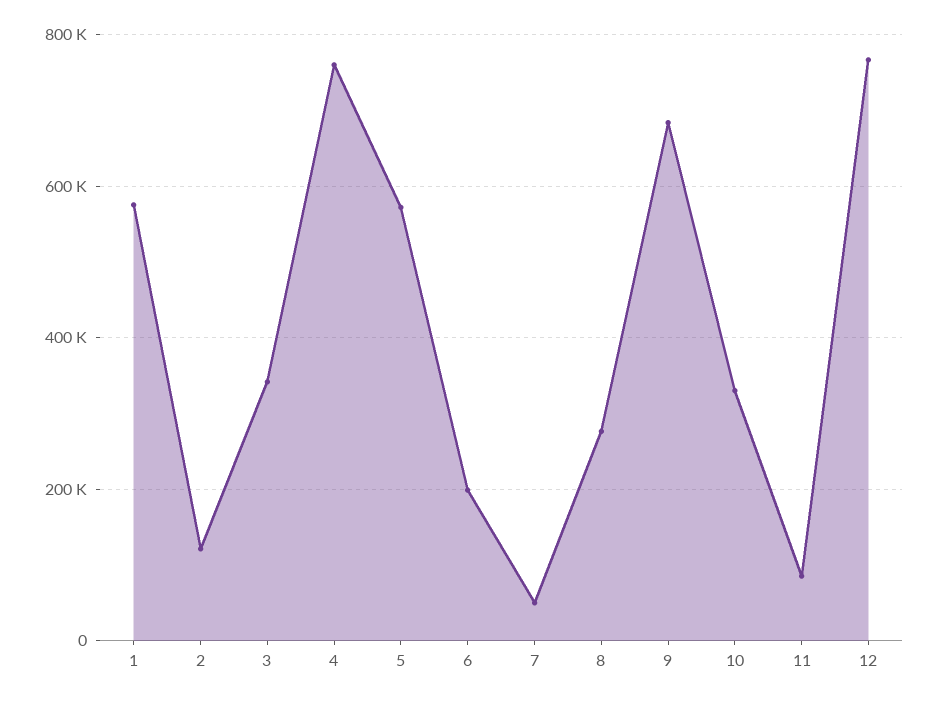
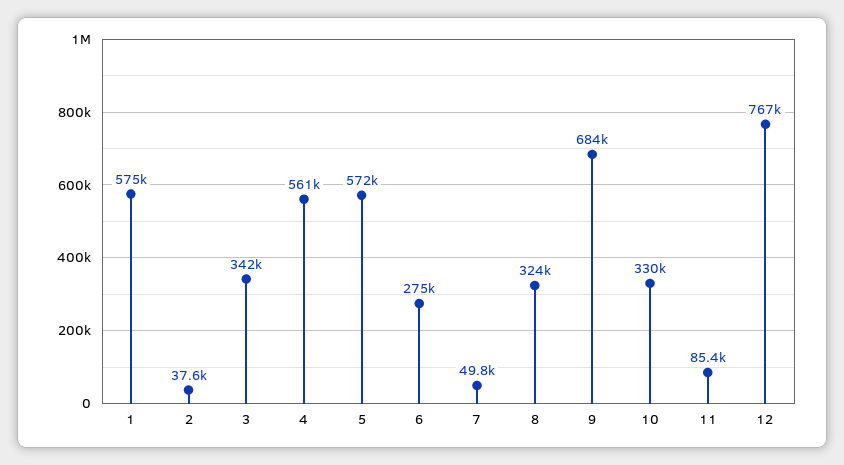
2: 120000 -> 37600
4: 760000 -> 561000
6: 200000 -> 275000
8: 280000 -> 324000

